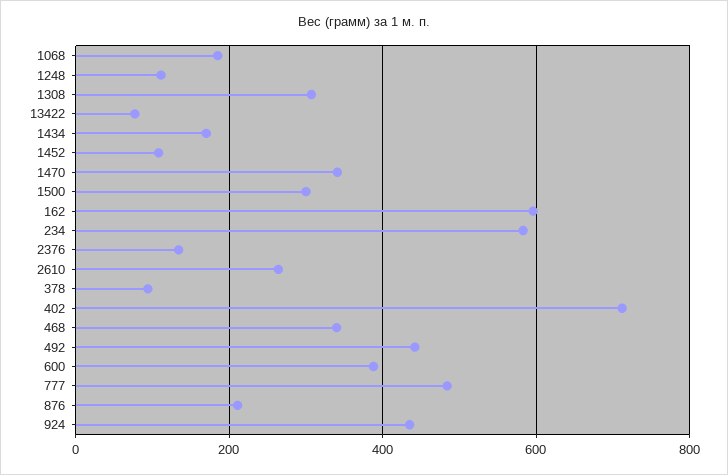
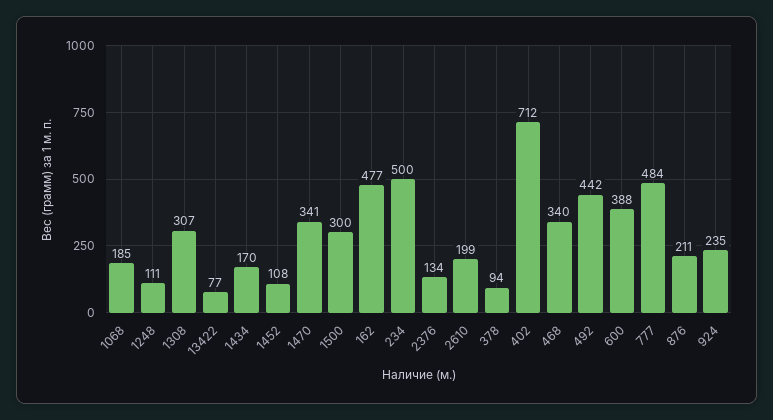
162: 600 -> 477
234: 580 -> 500
2610: 260 -> 199
924: 440 -> 235

